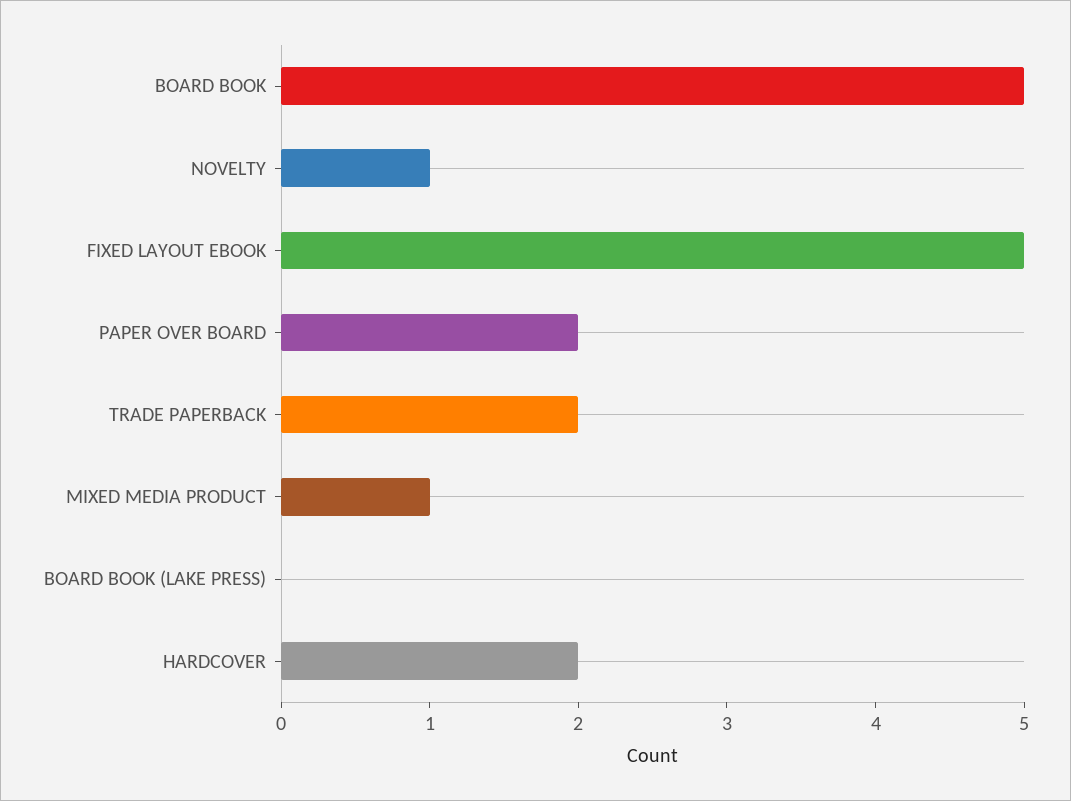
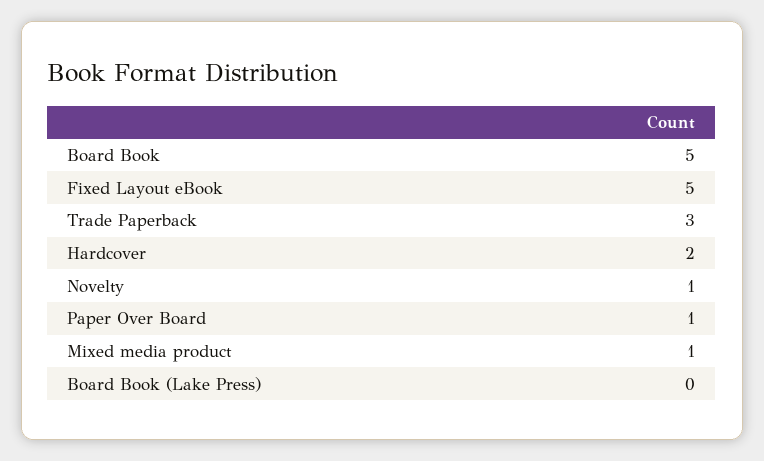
PAPER OVER BOARD: 2 -> 1
TRADE PAPERBACK: 2 -> 3

